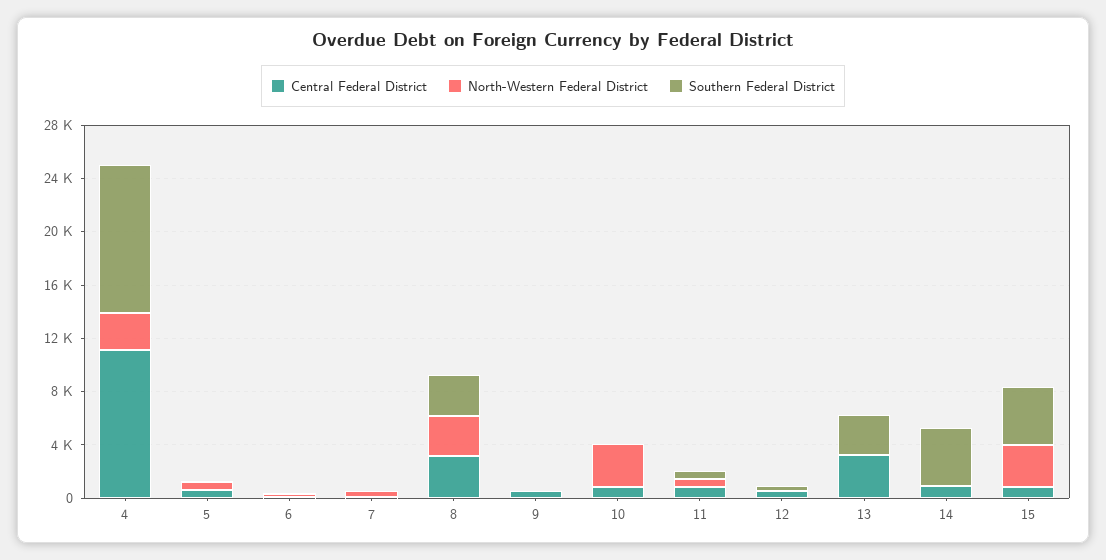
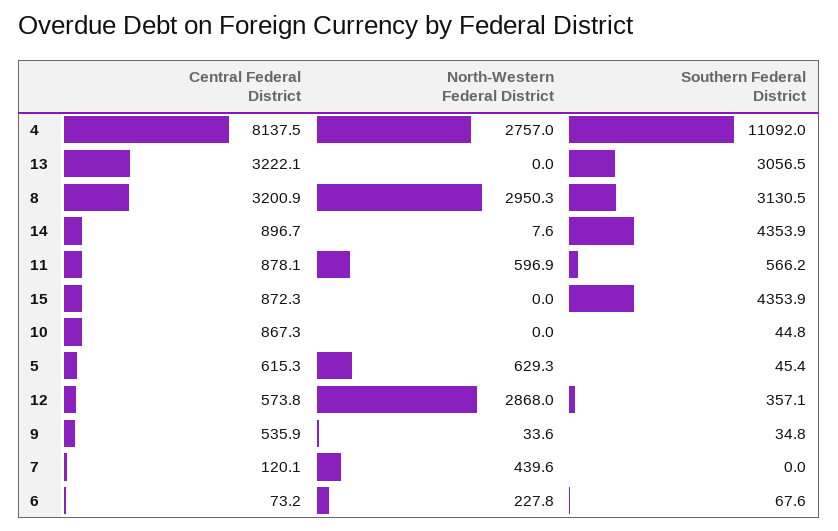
Central Federal District, 4: 11000 -> 8137.5
North-Western Federal District, 10: 3000 -> 0
North-Western Federal District, 12: 0 -> 2868
North-Western Federal District, 15: 3000 -> 0

